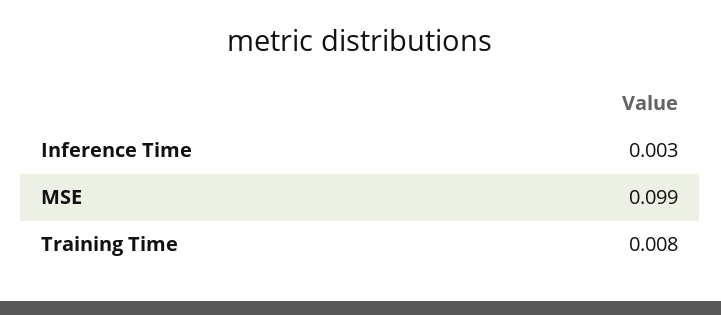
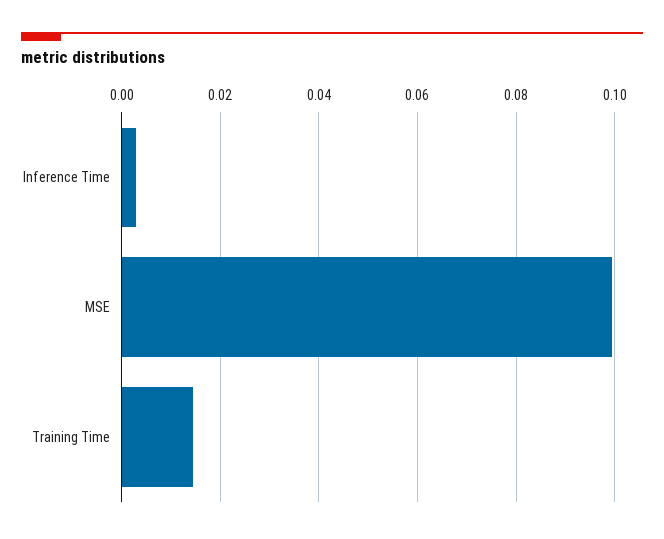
Training Time: 0.008 -> 0.014

